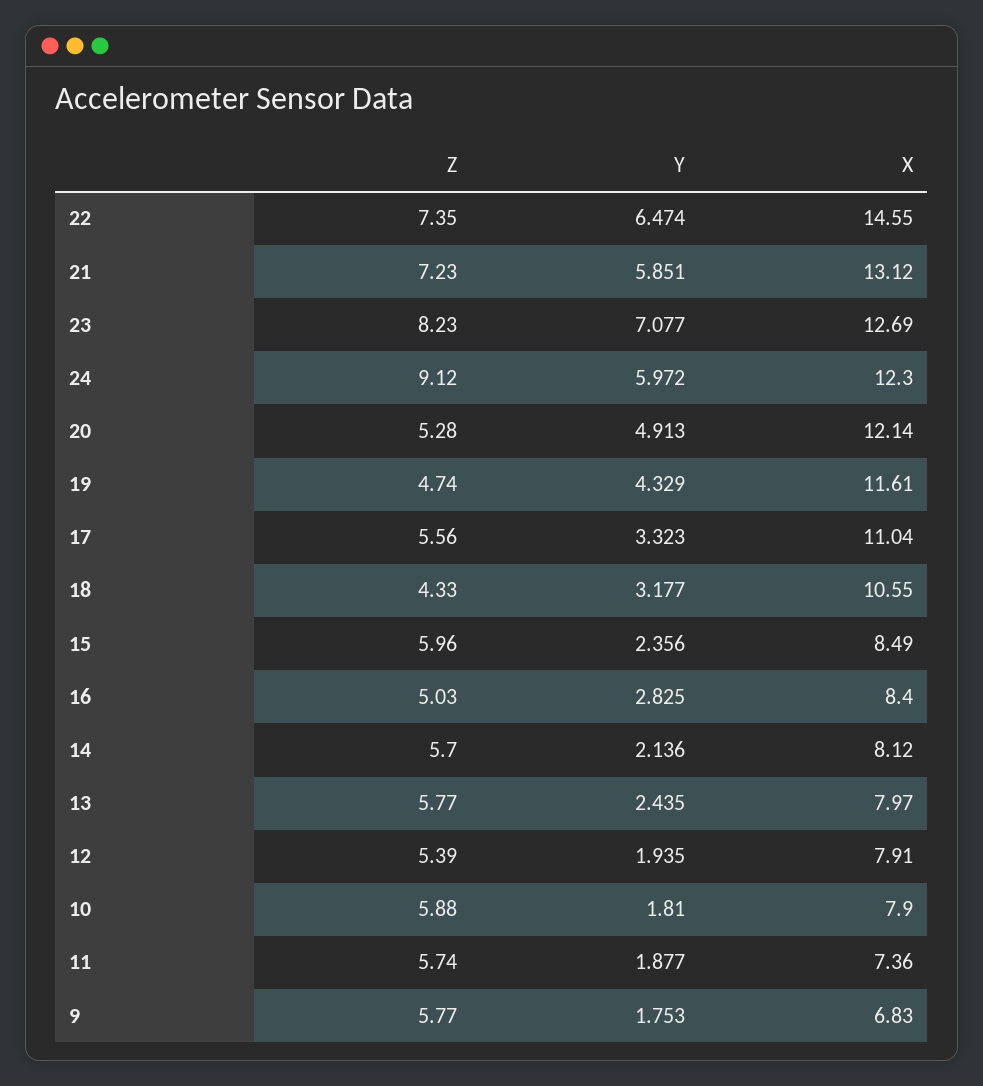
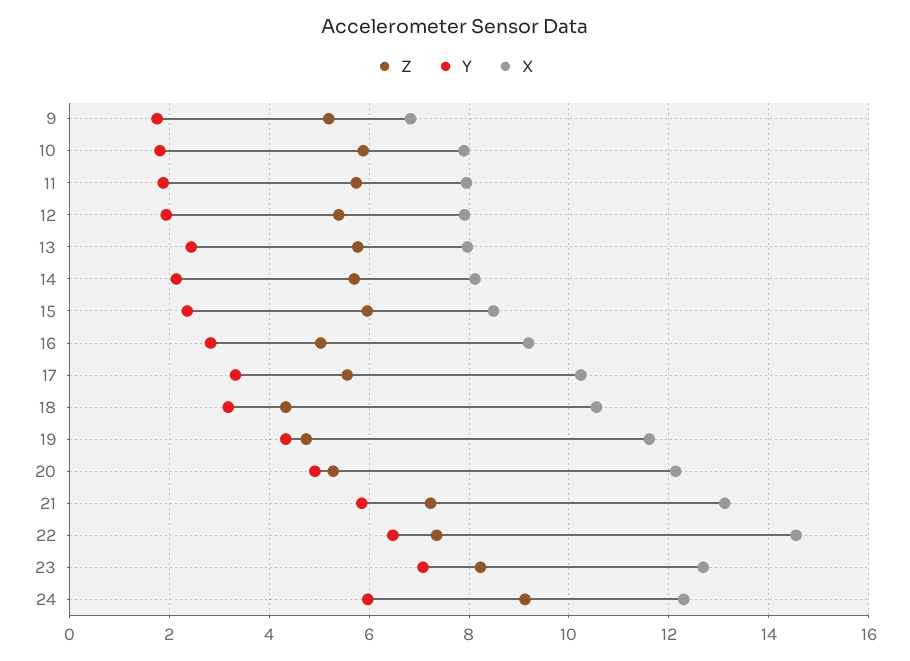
X, 17: 11.04 -> 10.2
X, 16: 8.4 -> 9.2
X, 11: 7.36 -> 8
Z, 9: 5.77 -> 5.2

